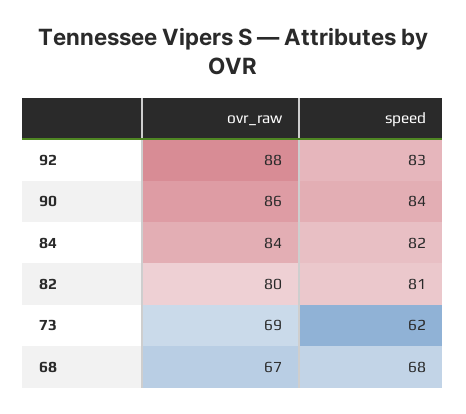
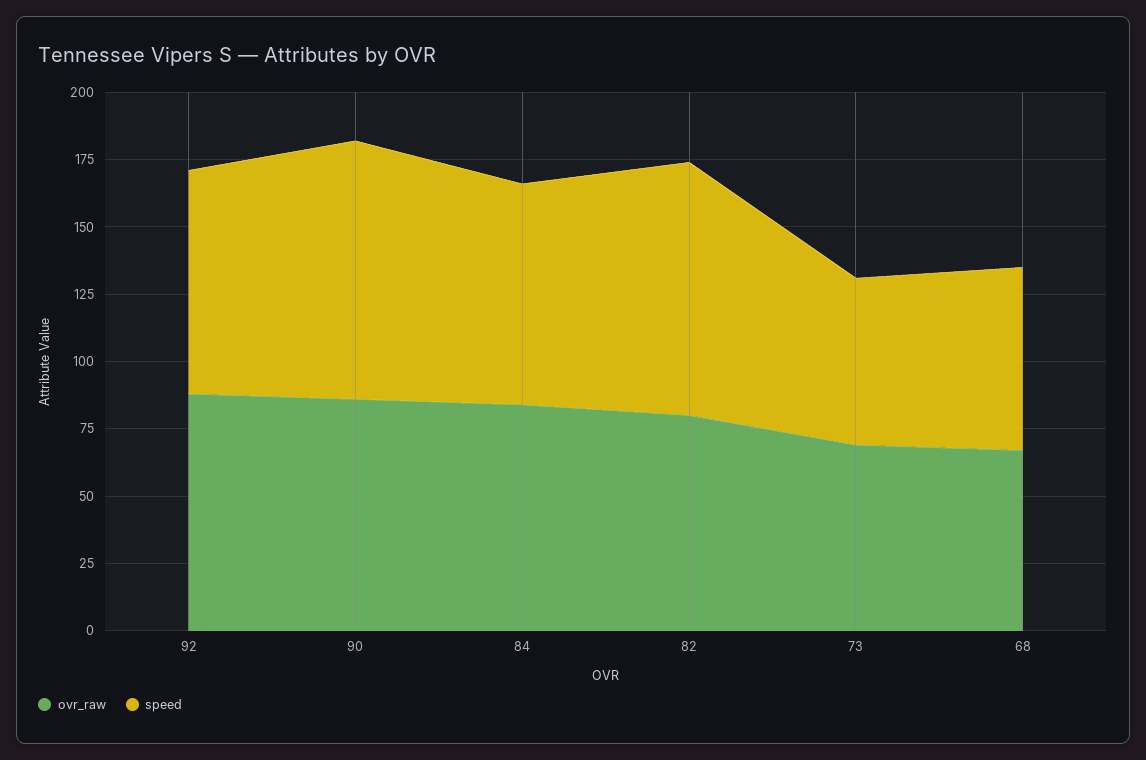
speed, 90: 84 -> 95
speed, 82: 81 -> 95

